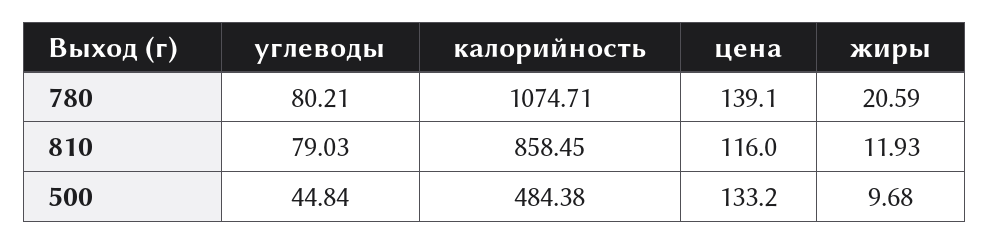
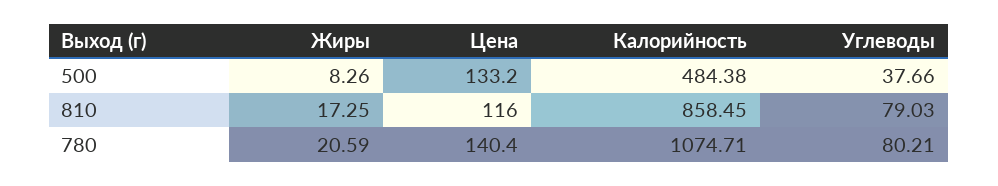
цена, 780: 139.1 -> 140.4
жиры, 810: 11.93 -> 17.25
углеводы, 500: 44.84 -> 37.66
жиры, 500: 9.68 -> 8.26

